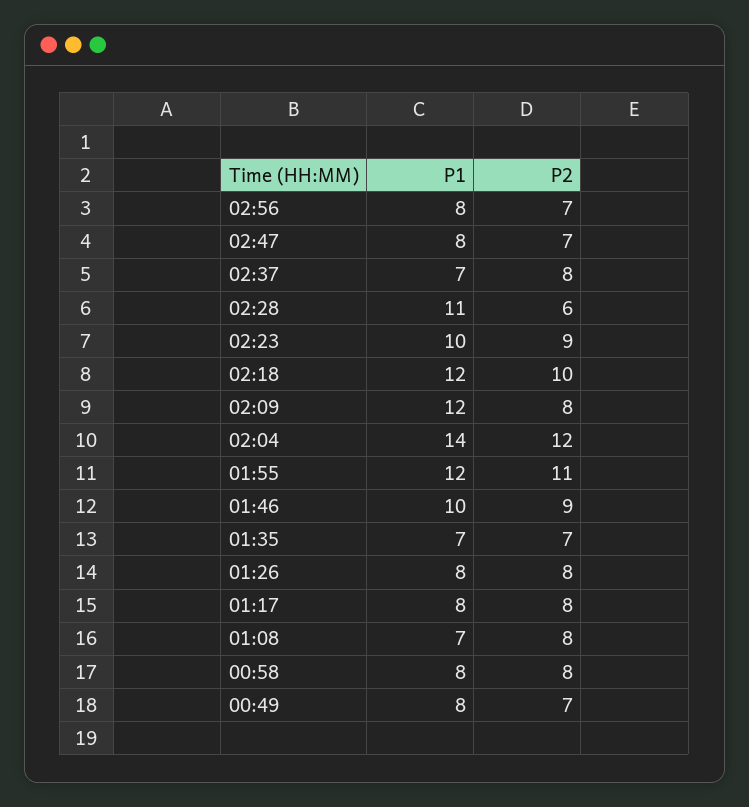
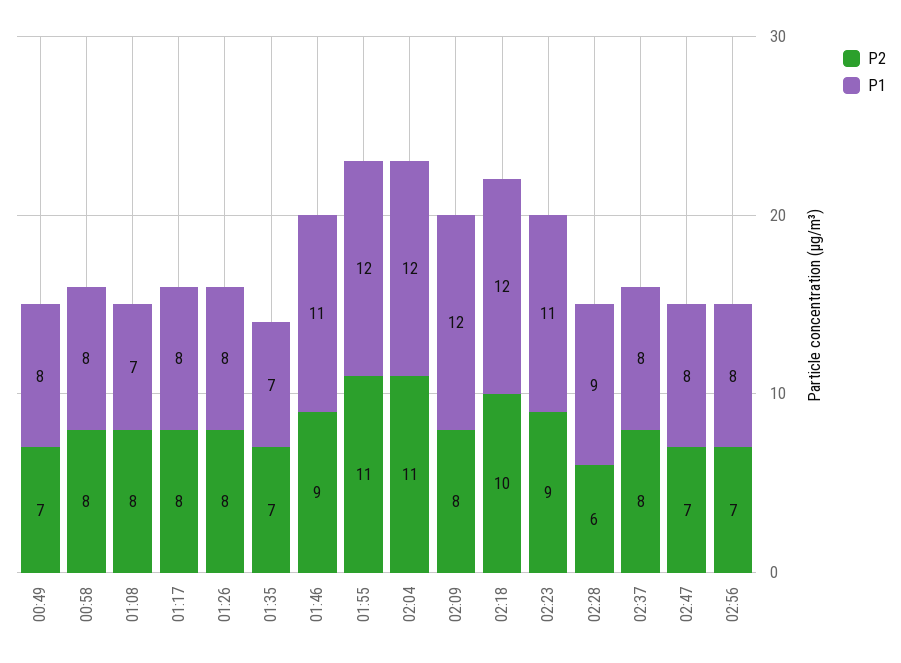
P1, 02:37: 7 -> 8
P1, 02:28: 11 -> 9
P1, 02:23: 10 -> 11
P1, 02:04: 14 -> 12
P2, 02:04: 12 -> 11
P1, 01:46: 10 -> 11

